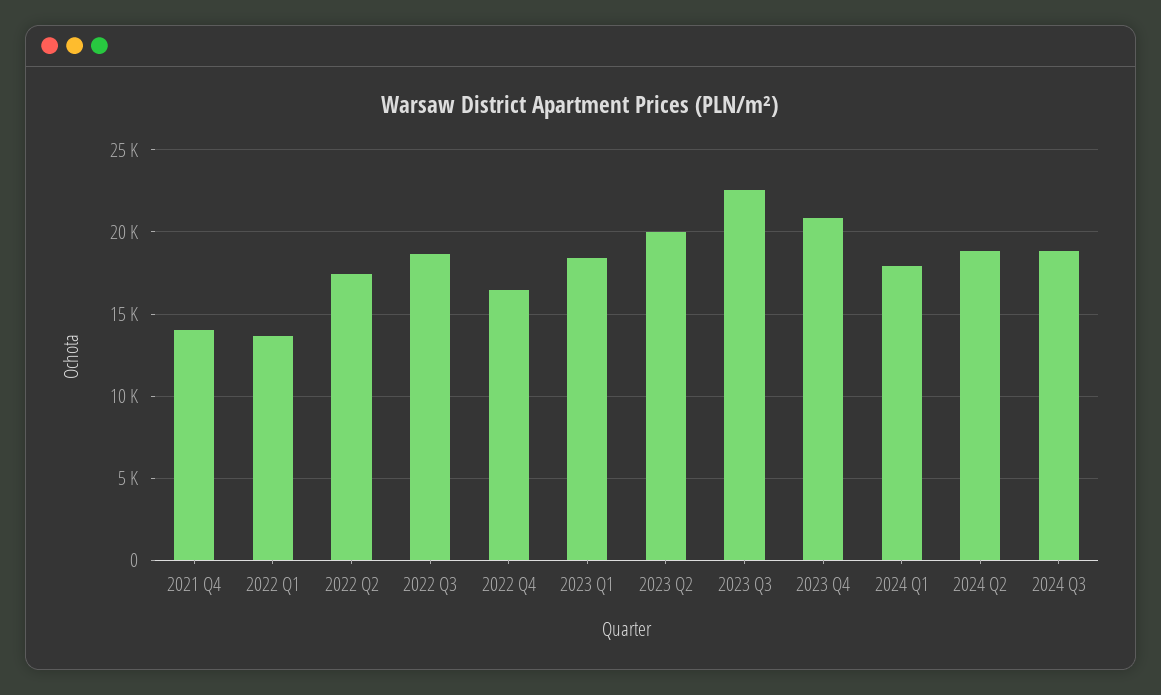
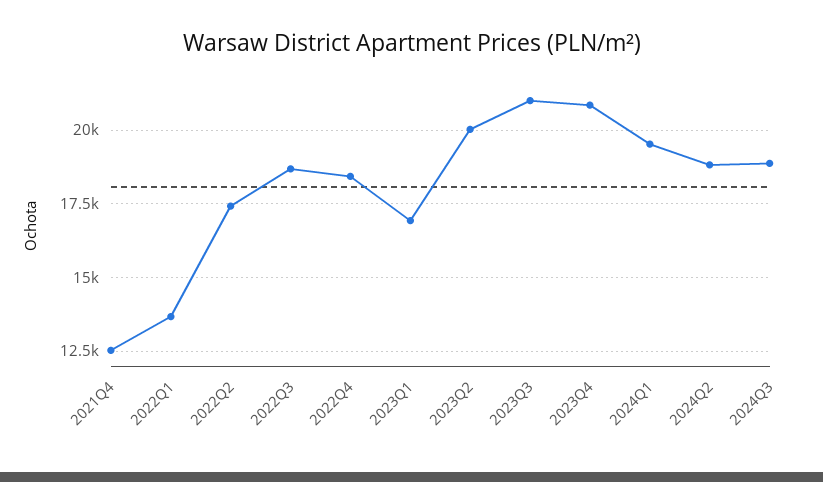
2021 Q4: 14000 -> 12500
2022 Q4: 16500 -> 18500
2023 Q1: 18500 -> 17000
2023 Q3: 22500 -> 21000
2024 Q1: 18000 -> 19500

